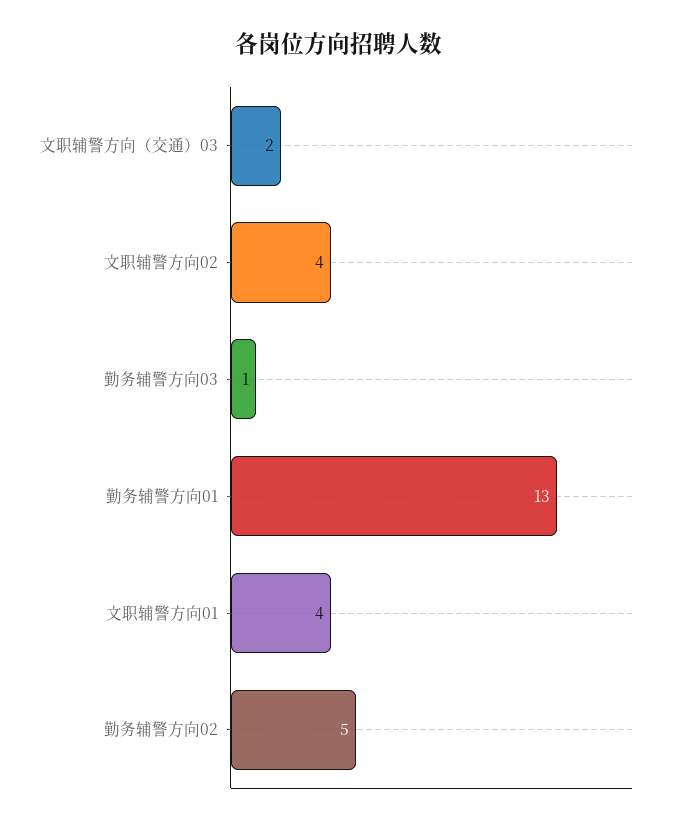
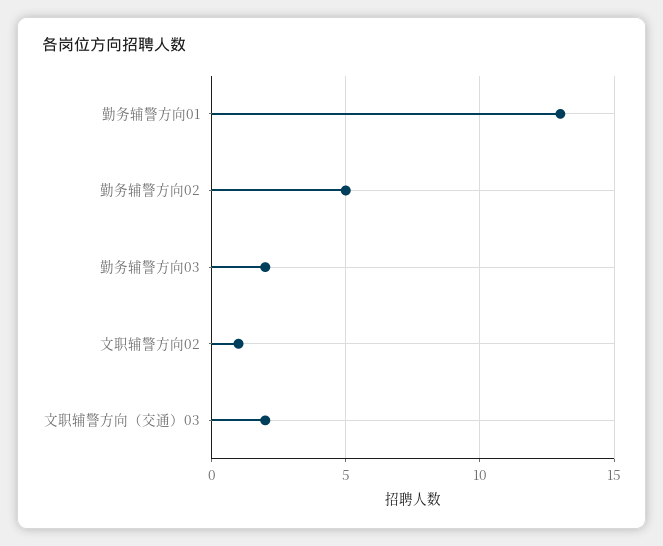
文职辅警方向02: 4 -> 1
勤务辅警方向03: 1 -> 2
文职辅警方向01: 4 -> none

